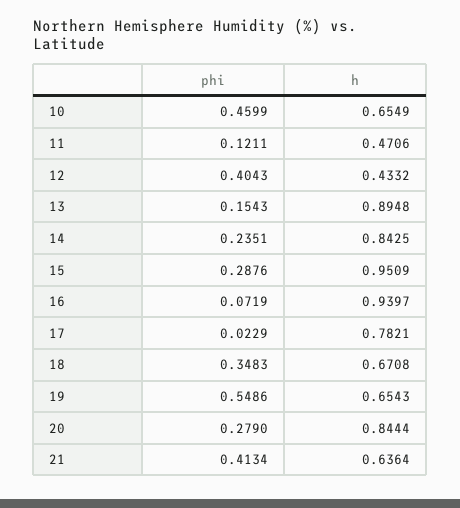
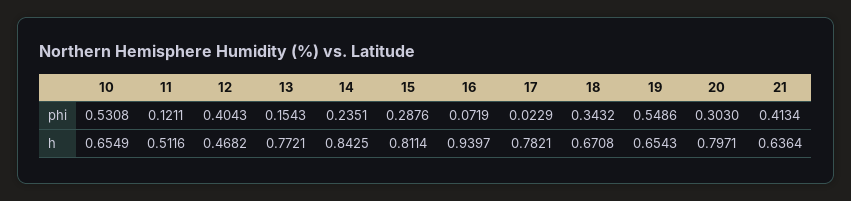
phi, 10: 0.4599 -> 0.5308
h, 11: 0.4706 -> 0.5116
h, 12: 0.4332 -> 0.4682
h, 13: 0.8948 -> 0.7721
h, 15: 0.9509 -> 0.8114
phi, 18: 0.3483 -> 0.3432
phi, 20: 0.279 -> 0.303
h, 20: 0.8444 -> 0.7971

